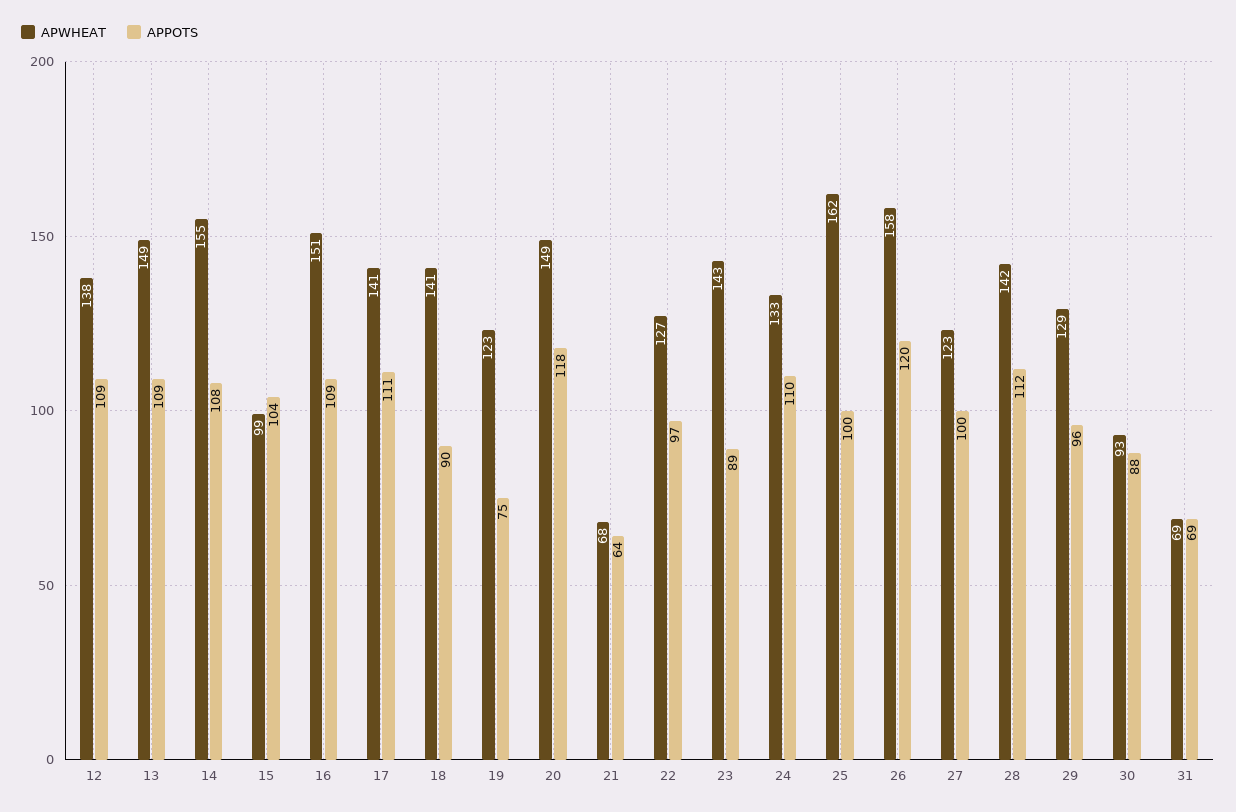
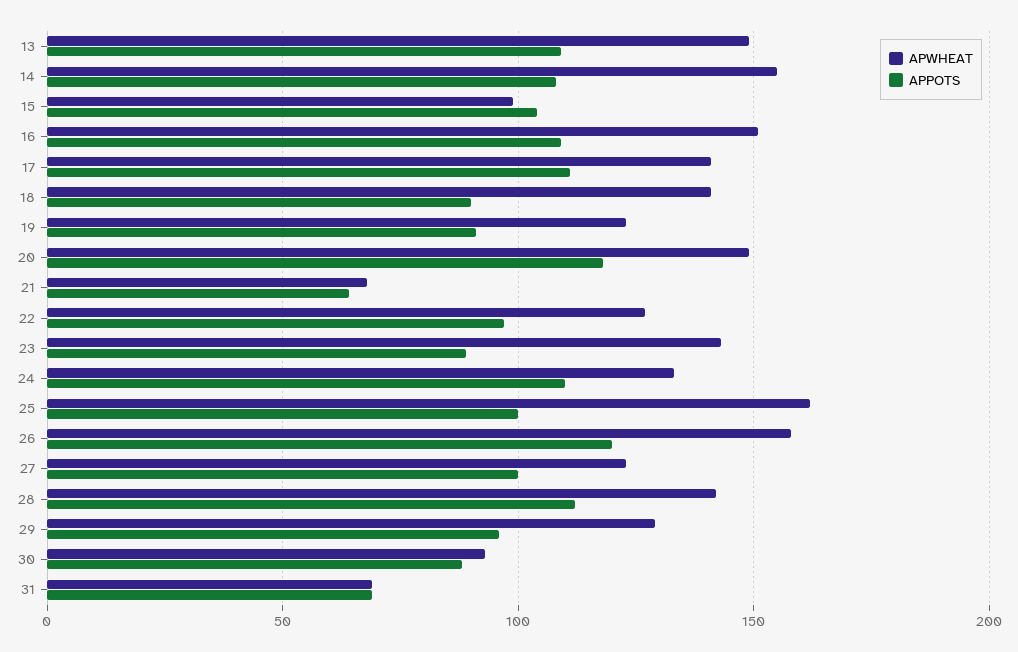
APWHEAT, 12: 138 -> none
APPOTS, 12: 109 -> none
APPOTS, 19: 75 -> 90

